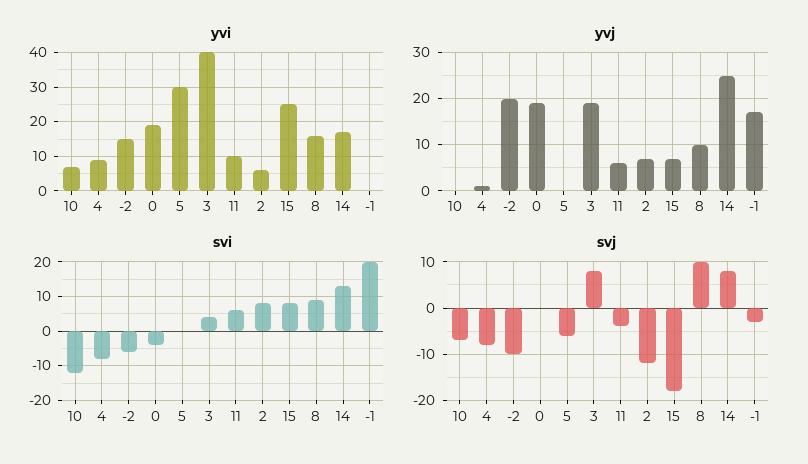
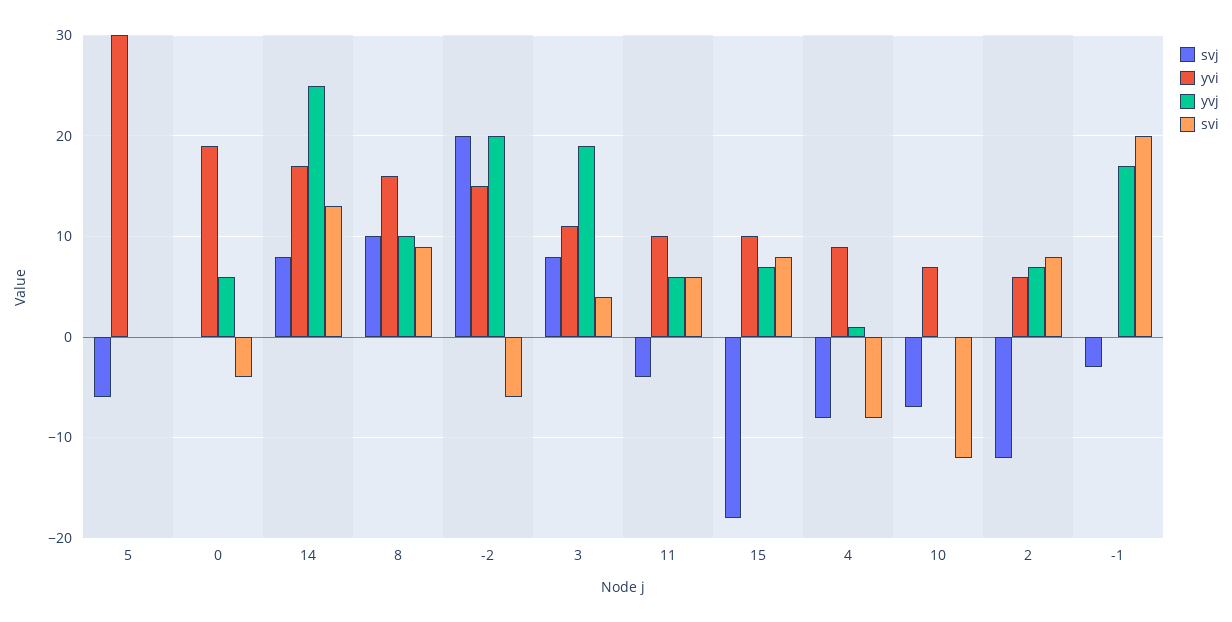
yvi, 3: 40 -> 11
yvi, 15: 25 -> 10
yvj, 0: 20 -> 6
svj, -2: -10 -> 20

